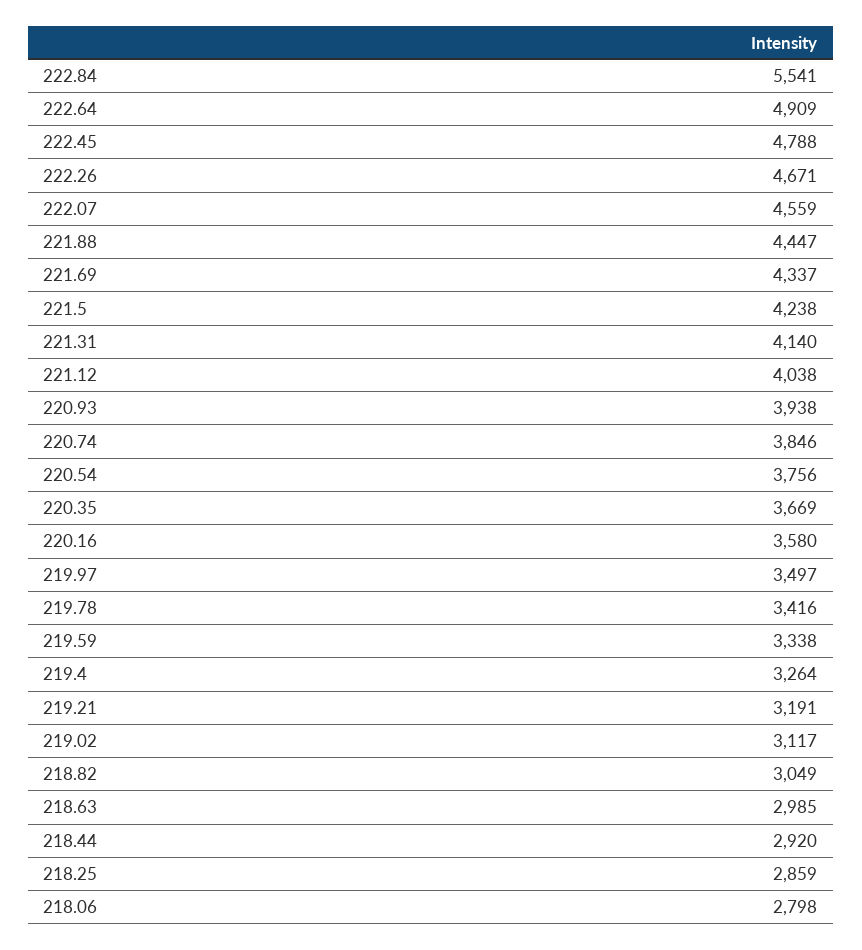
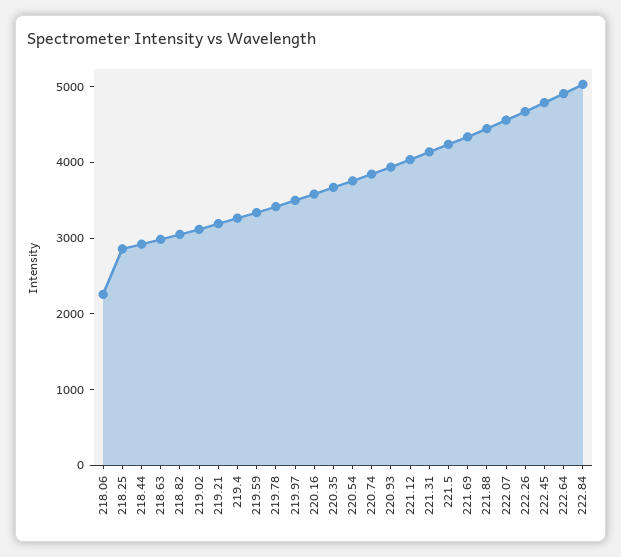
222.84: 5541 -> 5000
218.06: 2798 -> 2200

